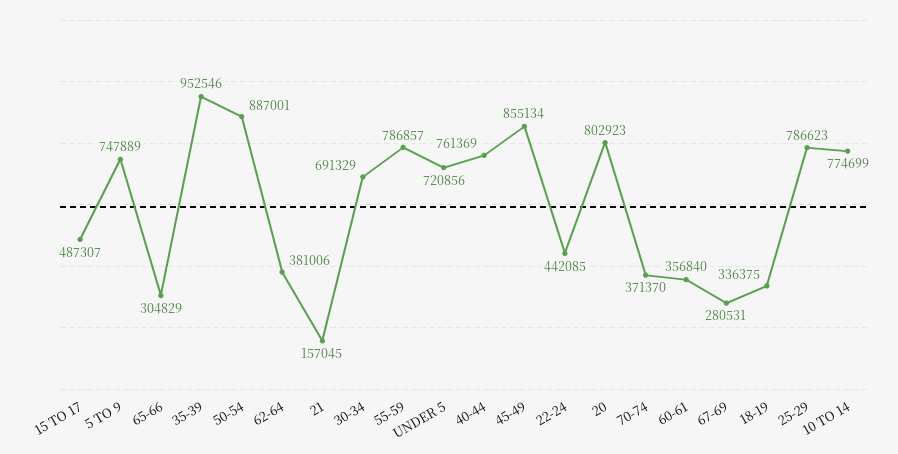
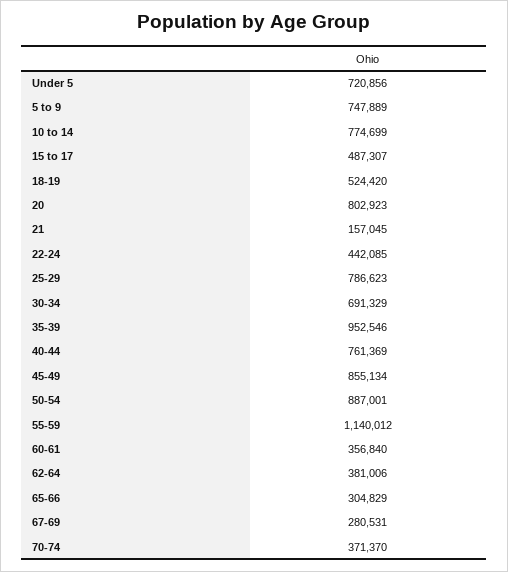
55-59: 786857 -> 1140012
18-19: 336375 -> 524420

